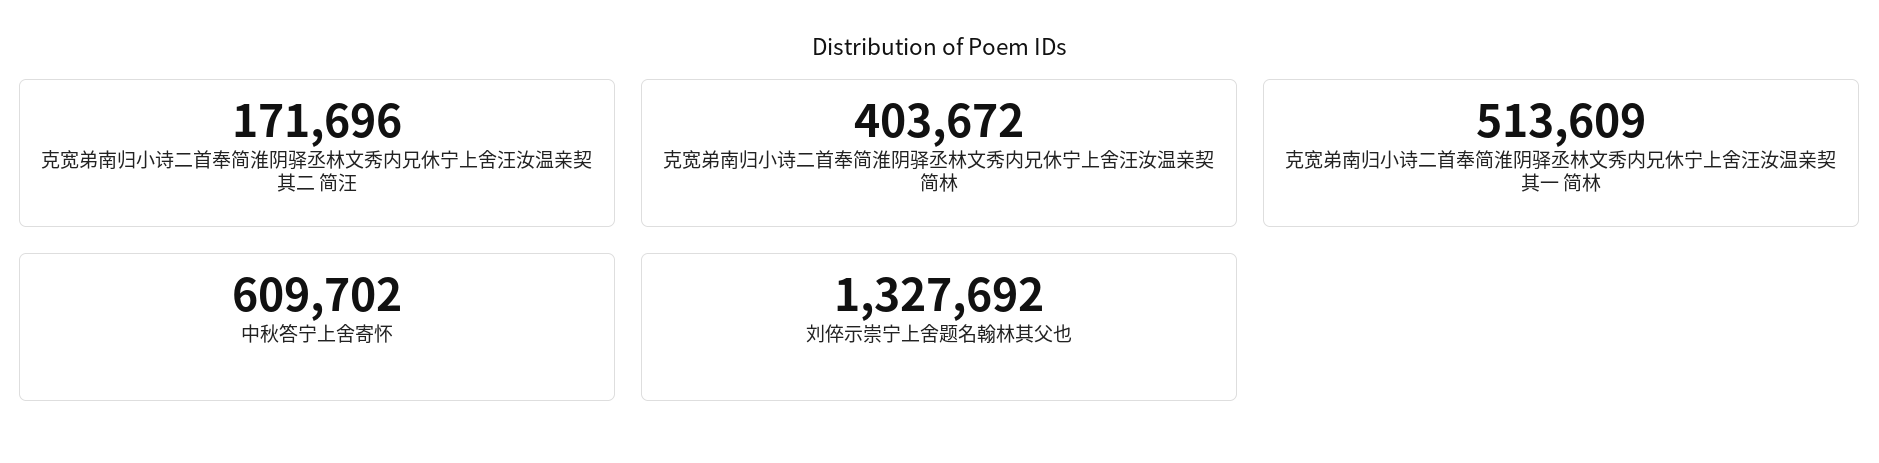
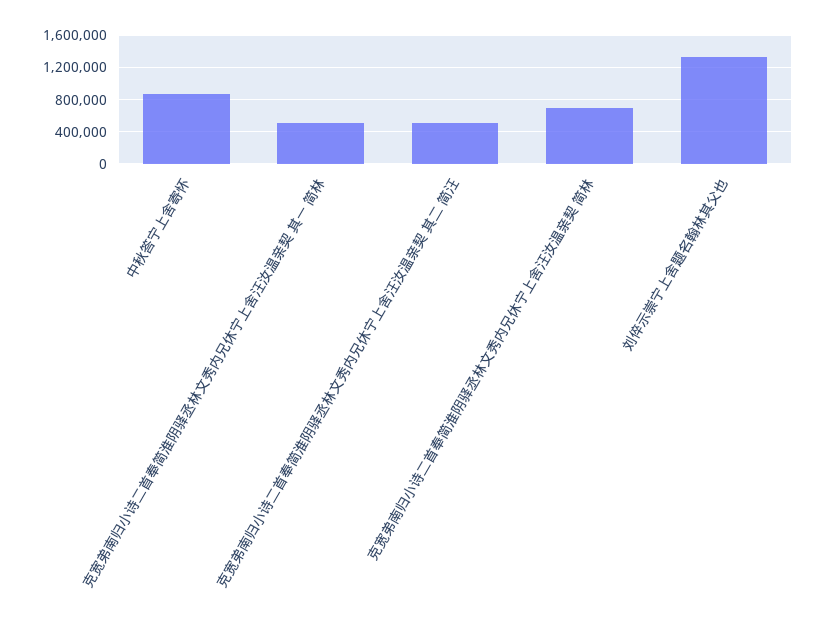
克宽弟南归小诗二首奉简淮阴驿丞林文秀内兄休宁上舍汪汝温亲契 其二 简汪: 171696 -> 500000
克宽弟南归小诗二首奉简淮阴驿丞林文秀内兄休宁上舍汪汝温亲契 简林: 403672 -> 700000
中秋答宁上舍寄怀: 609702 -> 900000

